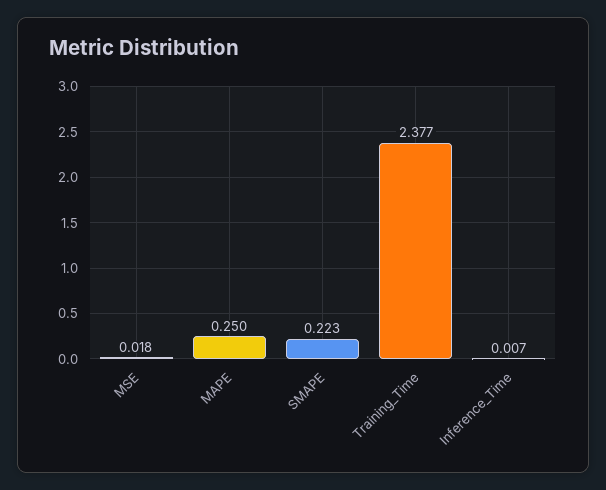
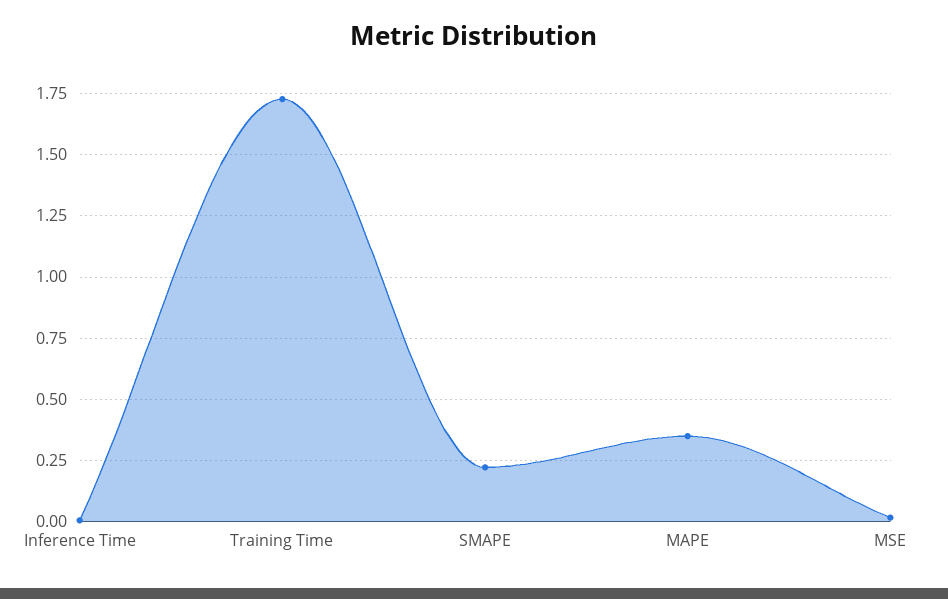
MAPE: 0.25 -> 0.35
Training_Time: 2.377 -> 1.725

